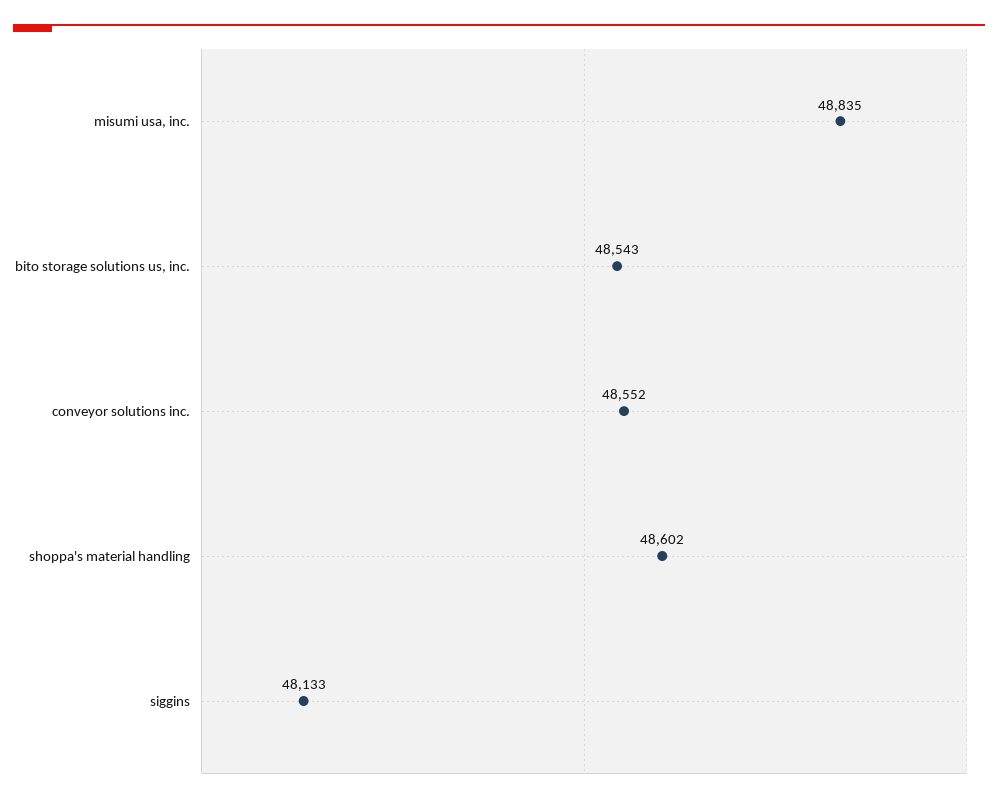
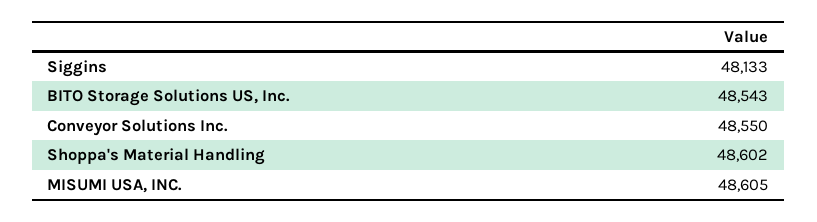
misumi usa, inc.: 48835 -> 48605
conveyor solutions inc.: 48552 -> 48550

